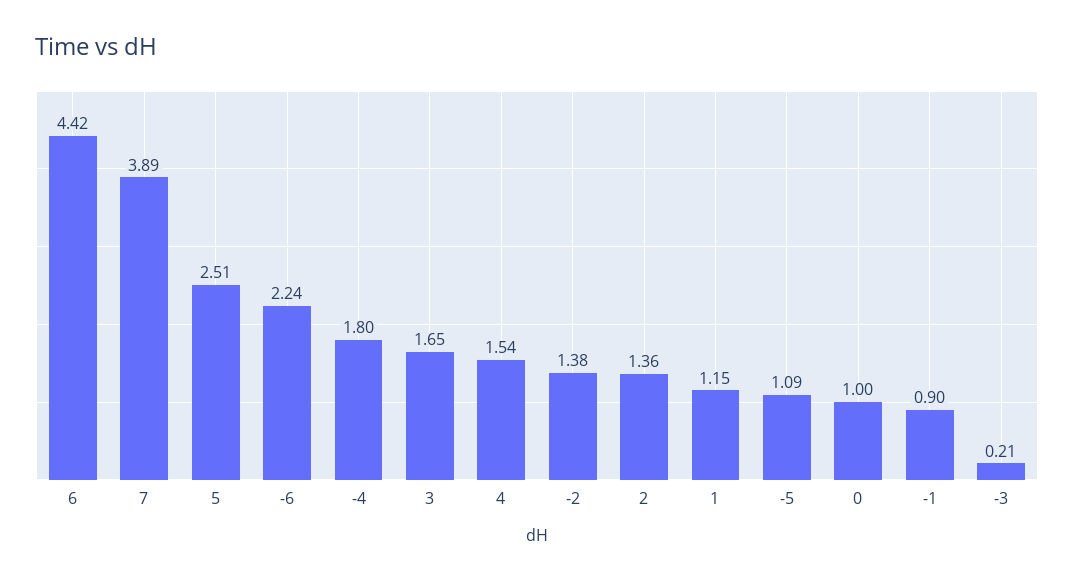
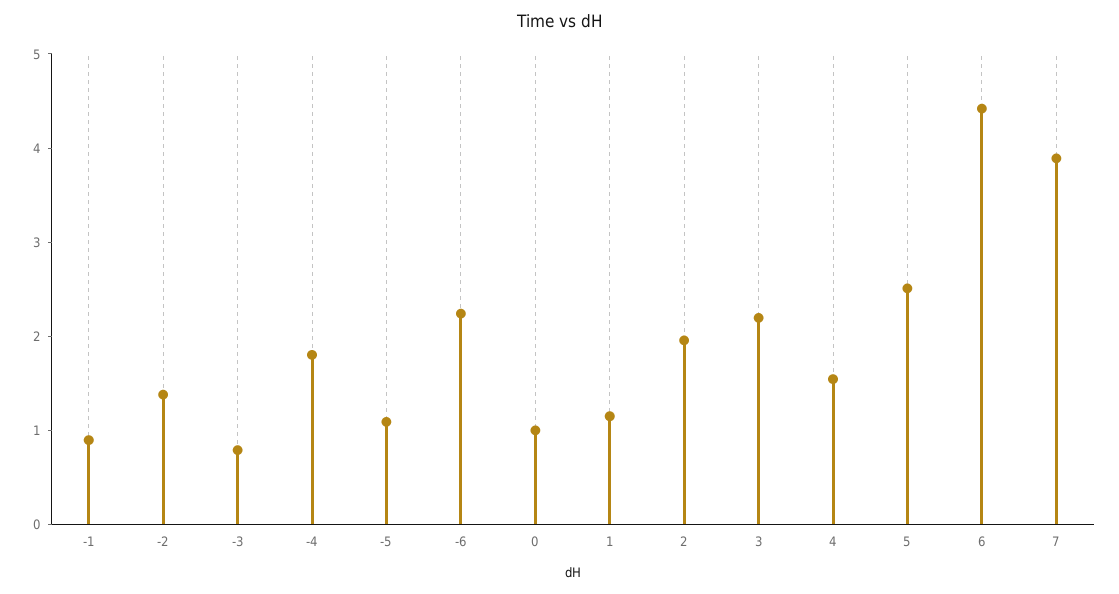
3: 1.65 -> 2.2
2: 1.36 -> 2
-3: 0.21 -> 0.8

